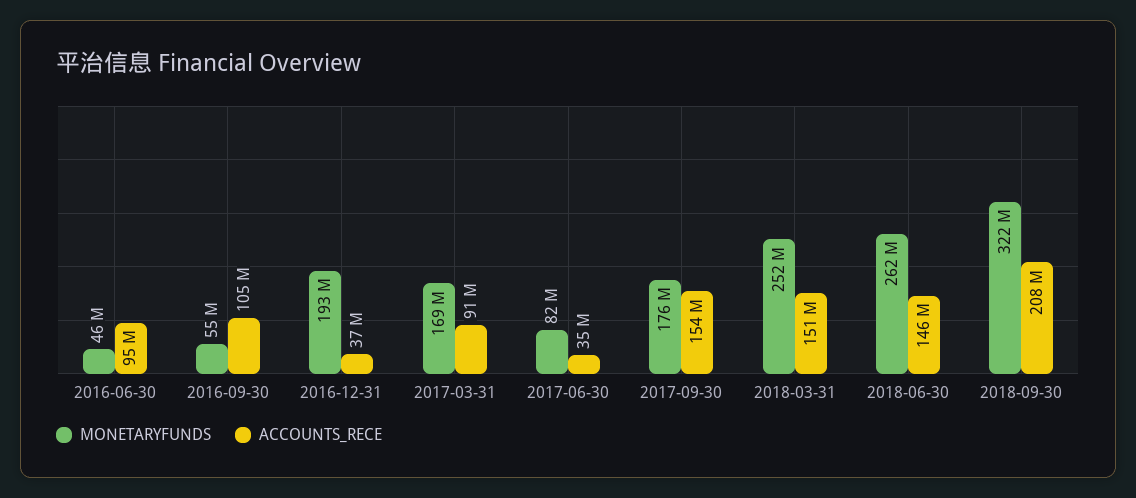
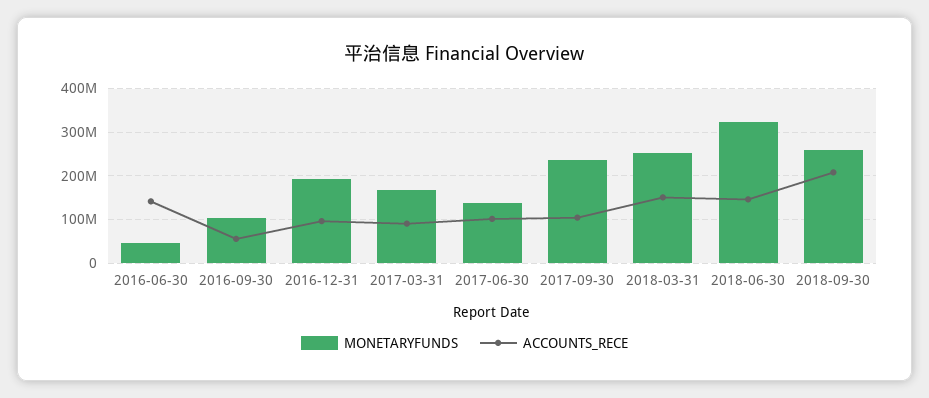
ACCOUNTS_RECE, 2016-06-30: 95000000 -> 140000000
MONETARYFUNDS, 2016-09-30: 55000000 -> 100000000
ACCOUNTS_RECE, 2016-09-30: 105000000 -> 60000000
ACCOUNTS_RECE, 2016-12-31: 37000000 -> 100000000
MONETARYFUNDS, 2017-06-30: 82000000 -> 140000000
ACCOUNTS_RECE, 2017-06-30: 35000000 -> 100000000
MONETARYFUNDS, 2017-09-30: 176000000 -> 240000000
ACCOUNTS_RECE, 2017-09-30: 154000000 -> 100000000
MONETARYFUNDS, 2018-06-30: 262000000 -> 320000000
MONETARYFUNDS, 2018-09-30: 322000000 -> 260000000

